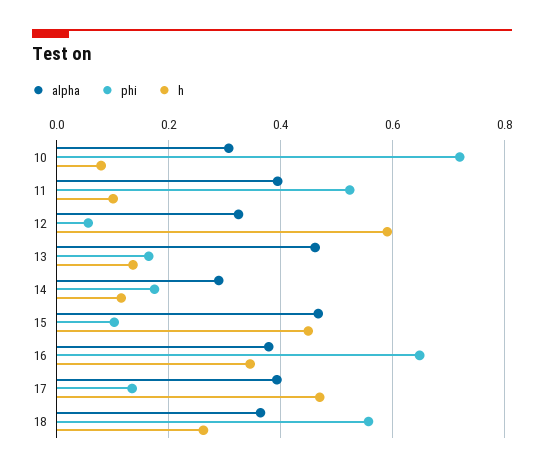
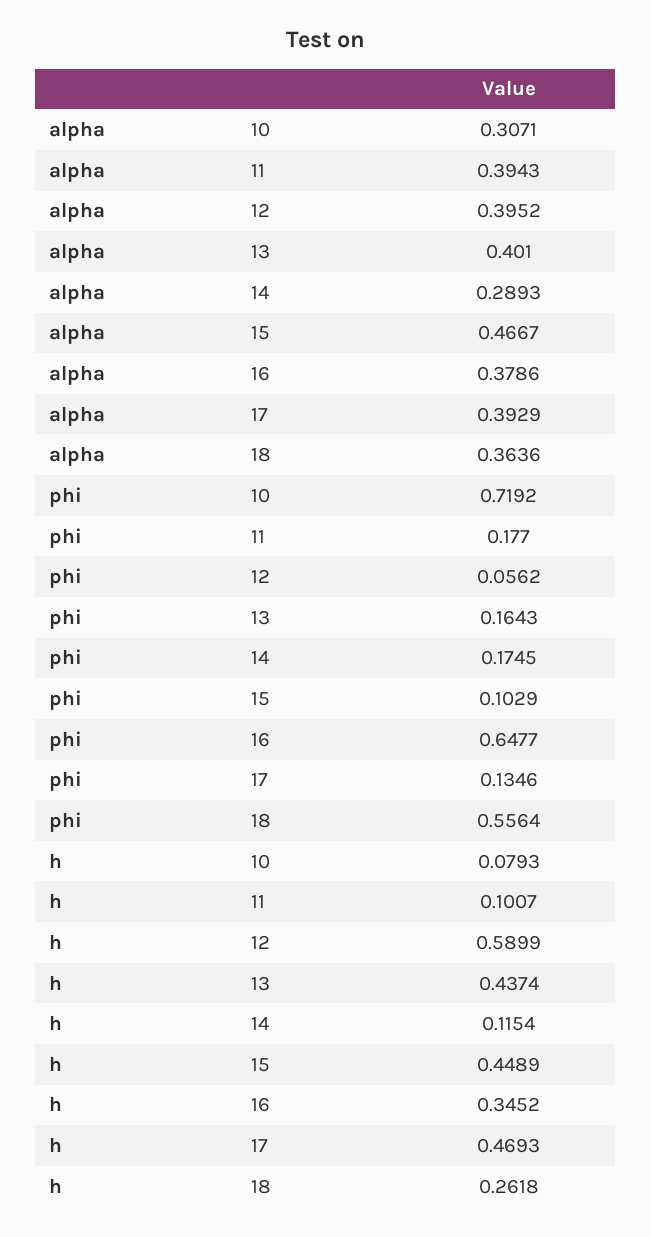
phi, 11: 0.52 -> 0.177
alpha, 12: 0.32 -> 0.3952
alpha, 13: 0.46 -> 0.401
h, 13: 0.14 -> 0.4374

